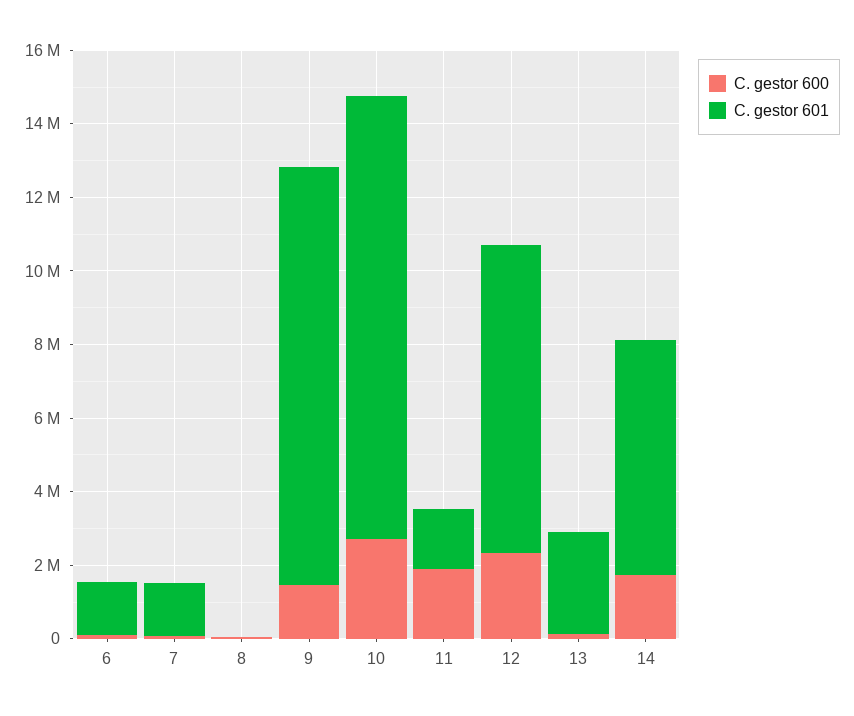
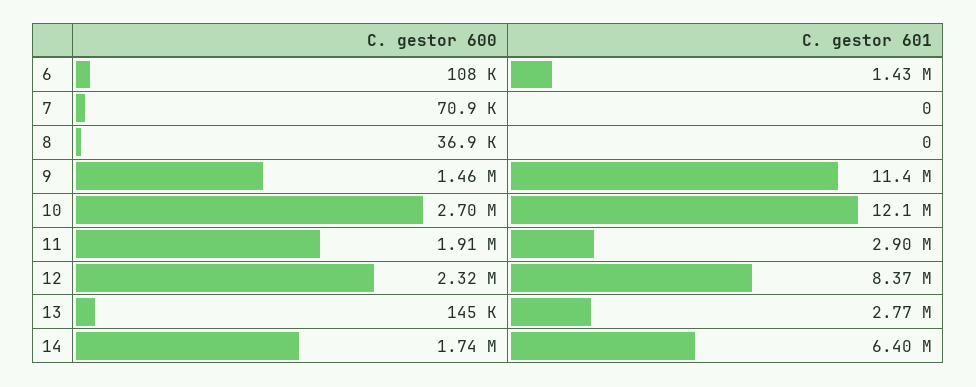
C. gestor 601, 7: 1500000 -> 0
C. gestor 601, 11: 1500000 -> 2900000

